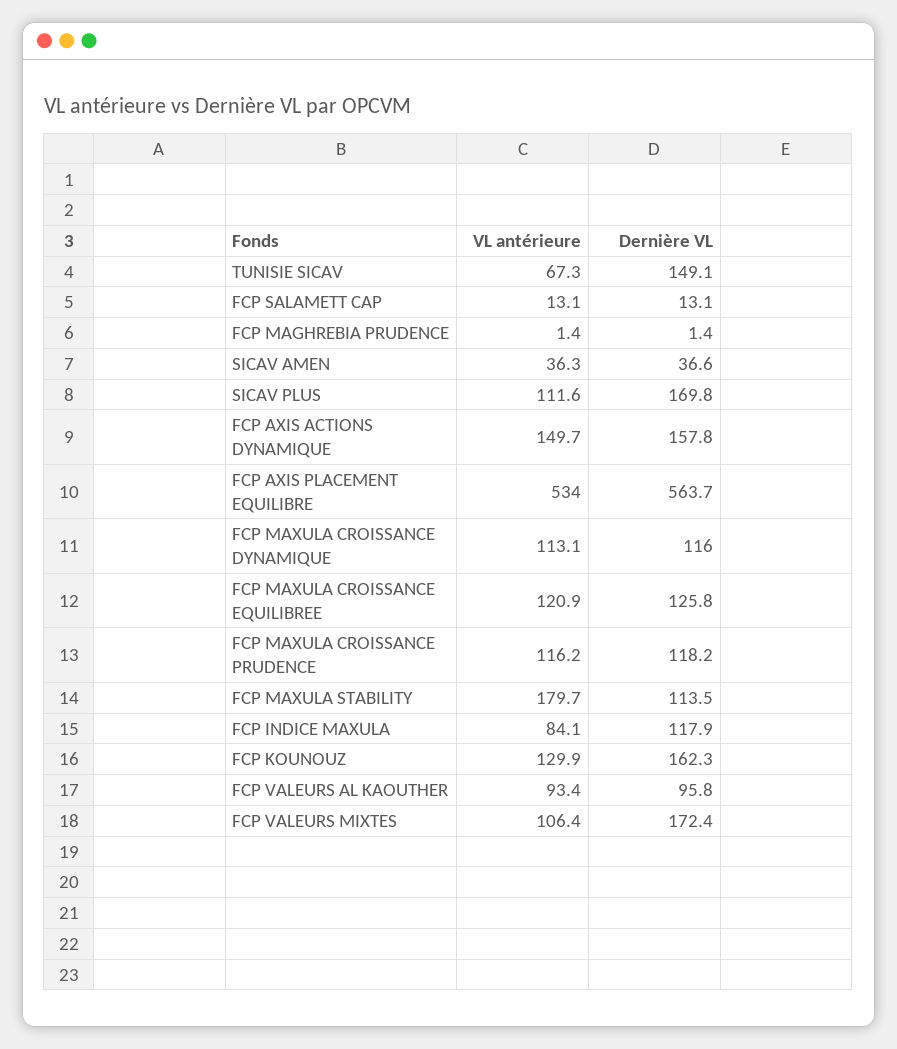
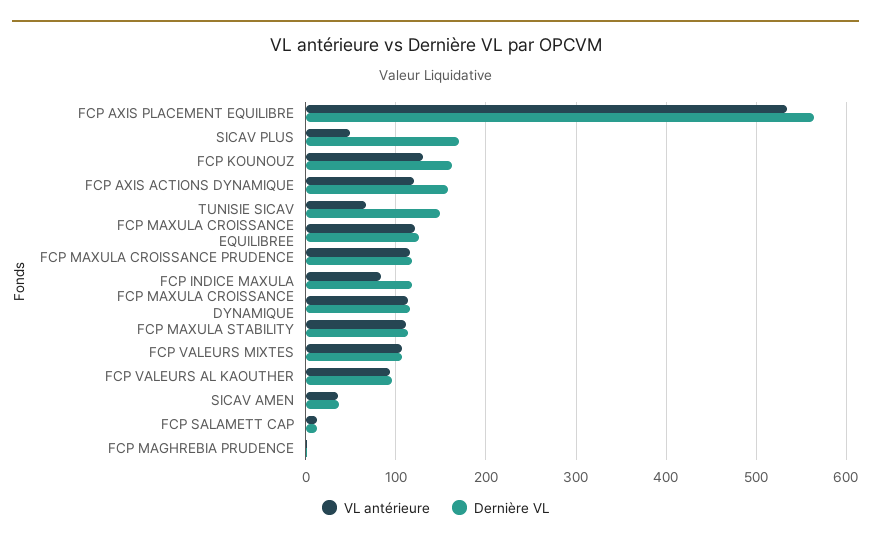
VL antérieure, SICAV PLUS: 111.6 -> 50
VL antérieure, FCP AXIS ACTIONS DYNAMIQUE: 149.7 -> 120
VL antérieure, FCP MAXULA STABILITY: 179.7 -> 110
Dernière VL, FCP VALEURS MIXTES: 172.4 -> 110

